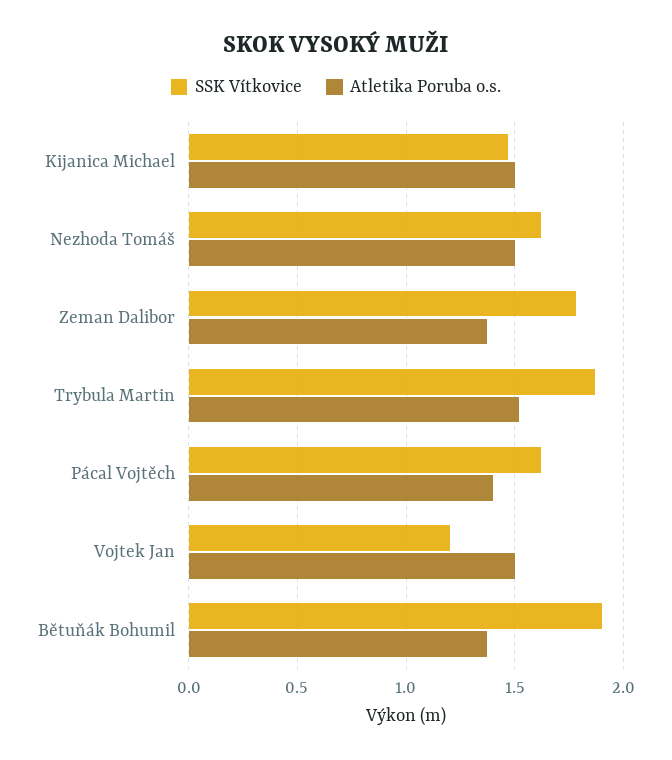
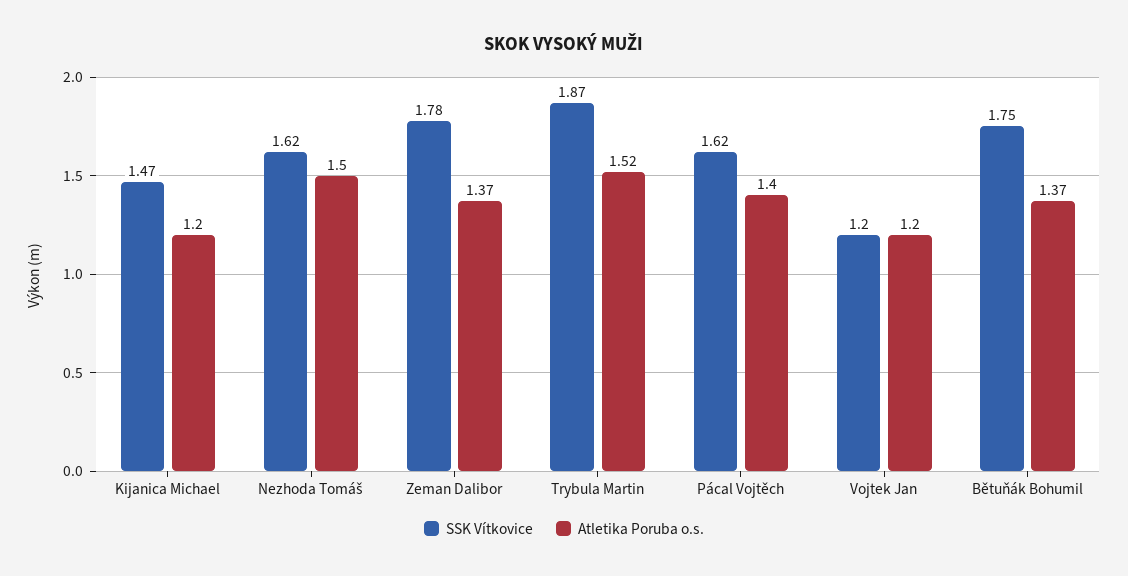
Atletika Poruba o.s., Kijanica Michael: 1.5 -> 1.2
Atletika Poruba o.s., Vojtek Jan: 1.5 -> 1.2
SSK Vítkovice, Bětuňák Bohumil: 1.9 -> 1.75

